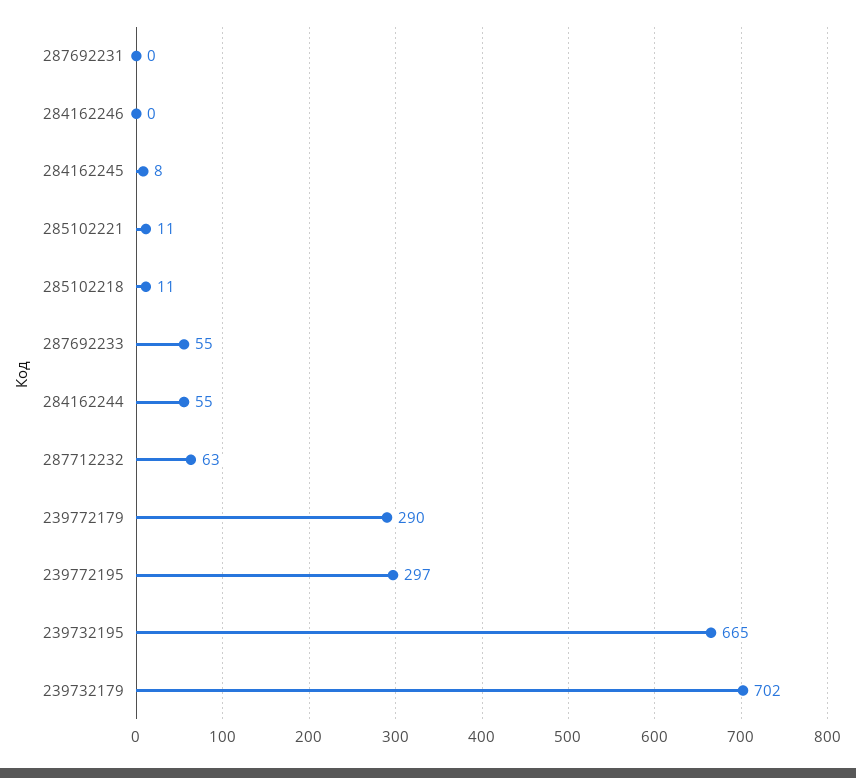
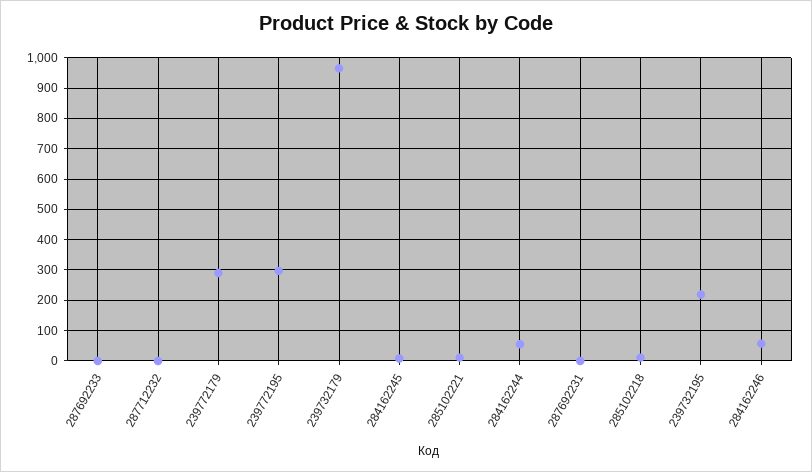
284162246: 0 -> 60
287692233: 55 -> 0
287712232: 63 -> 0
239732195: 665 -> 220
239732179: 702 -> 960

